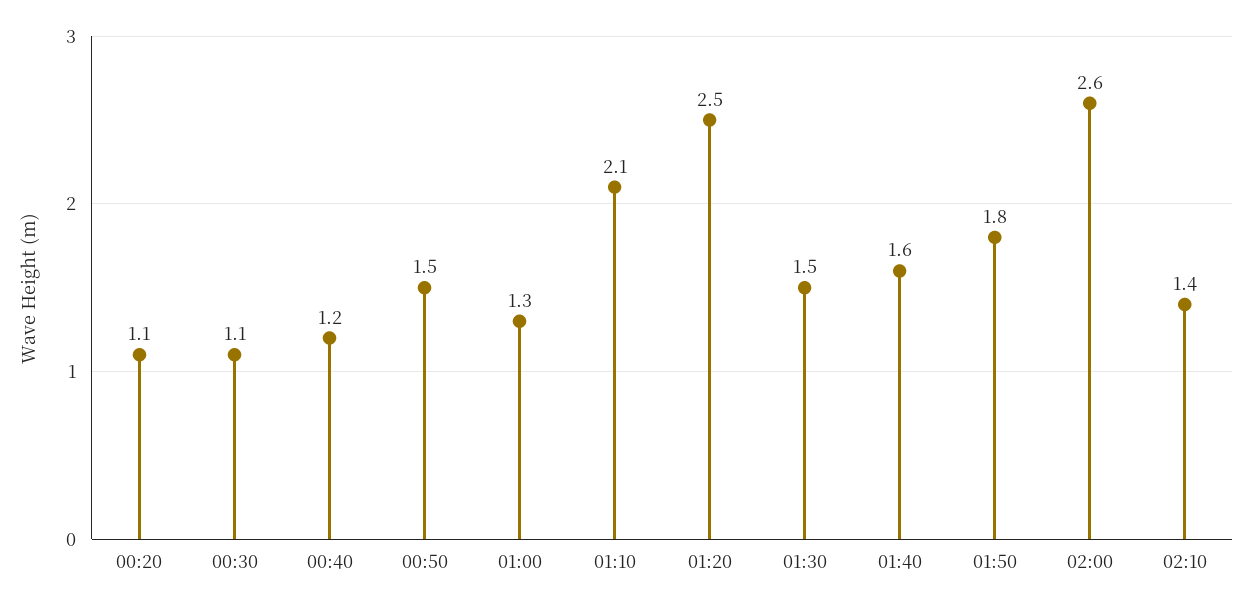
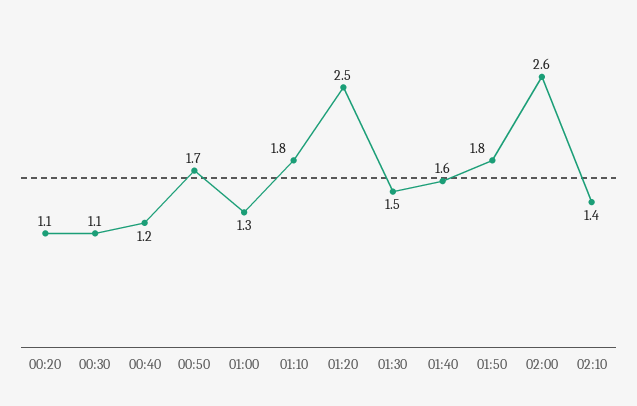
00:50: 1.5 -> 1.7
01:10: 2.1 -> 1.8

